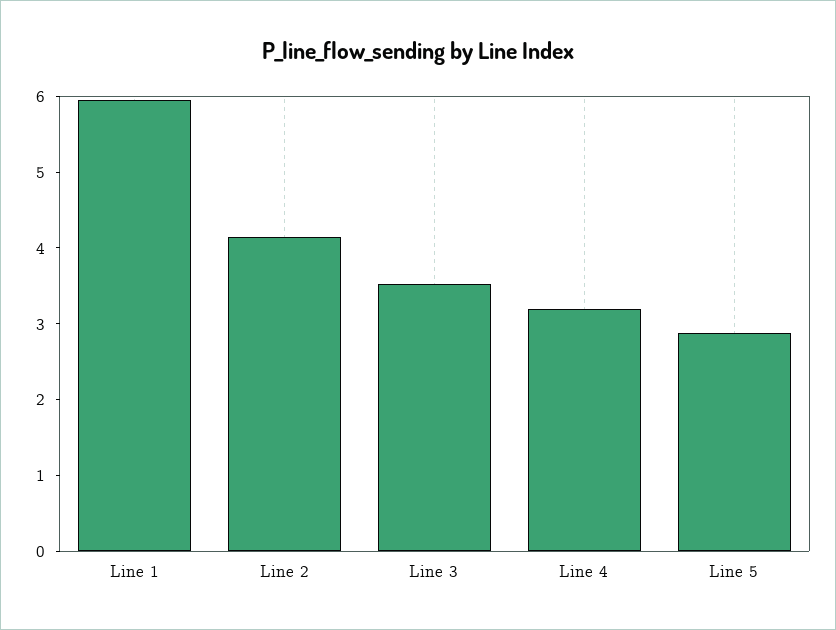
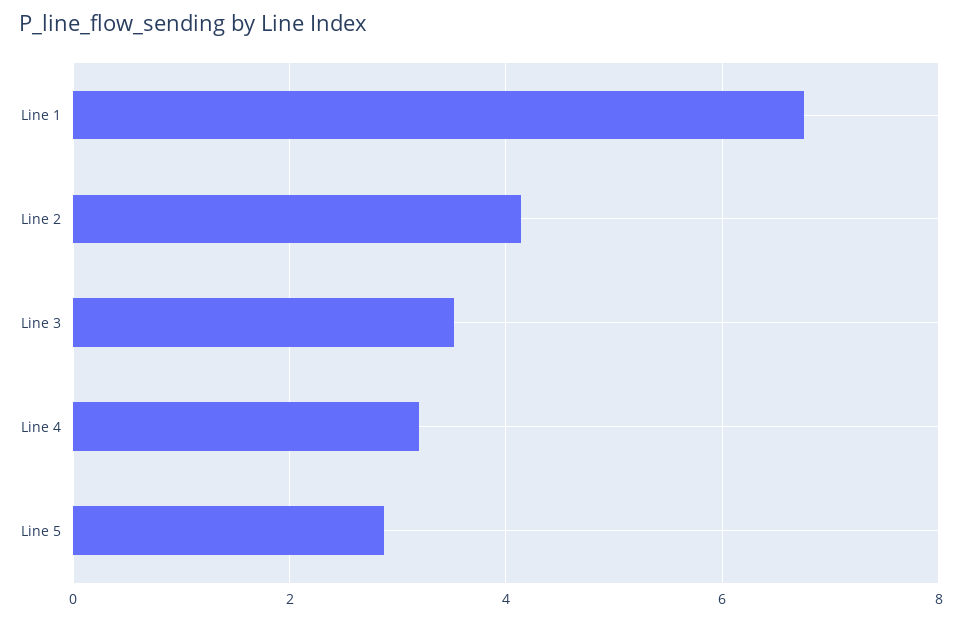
Line 1: 6 -> 6.8

